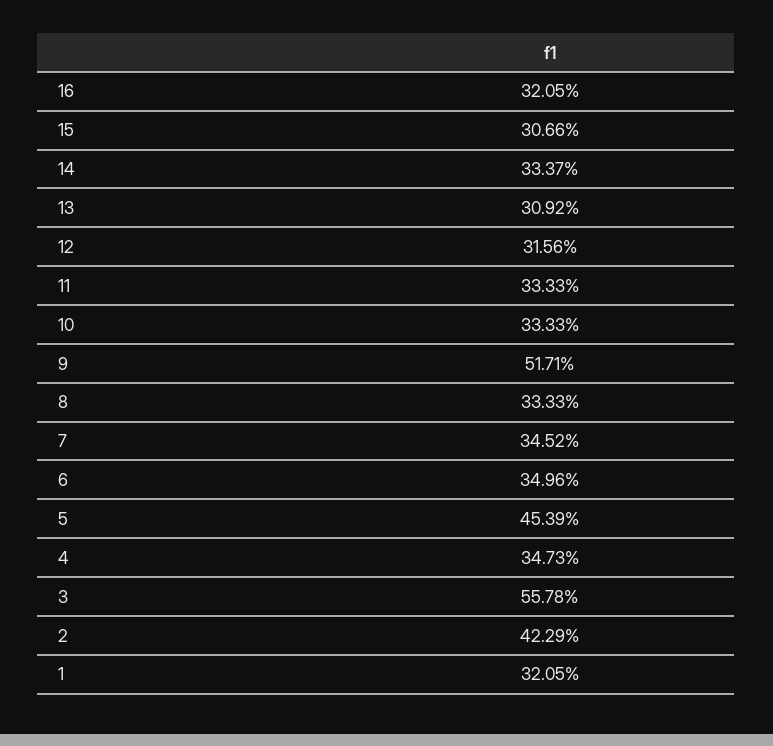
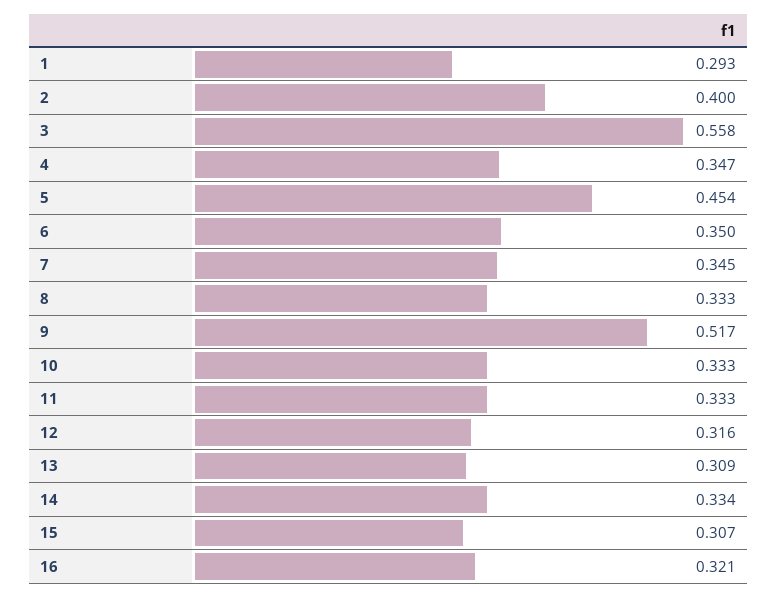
2: 0.4229 -> 0.4
1: 0.3205 -> 0.293

